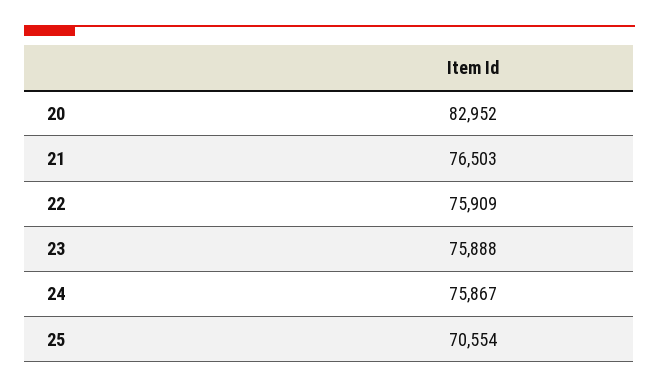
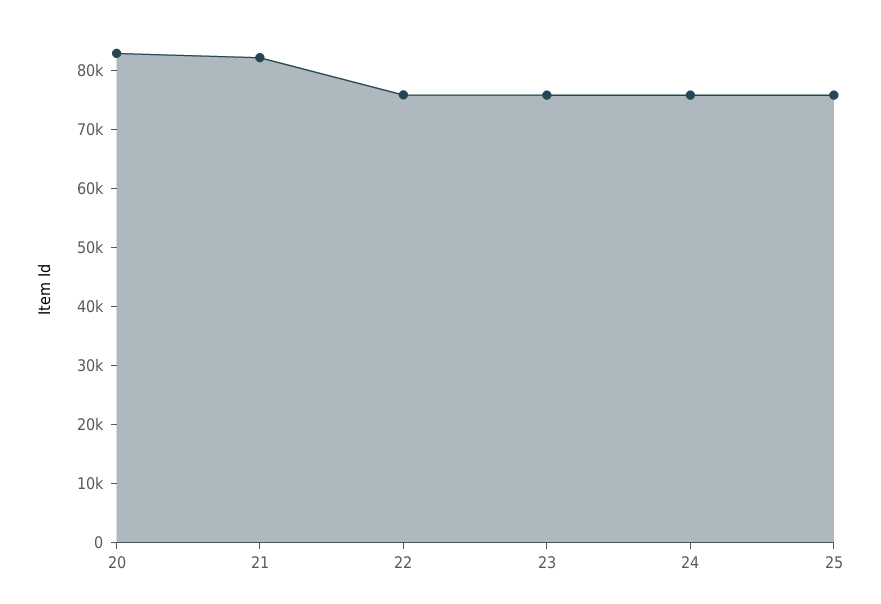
21: 76503 -> 82000
25: 70554 -> 76000

